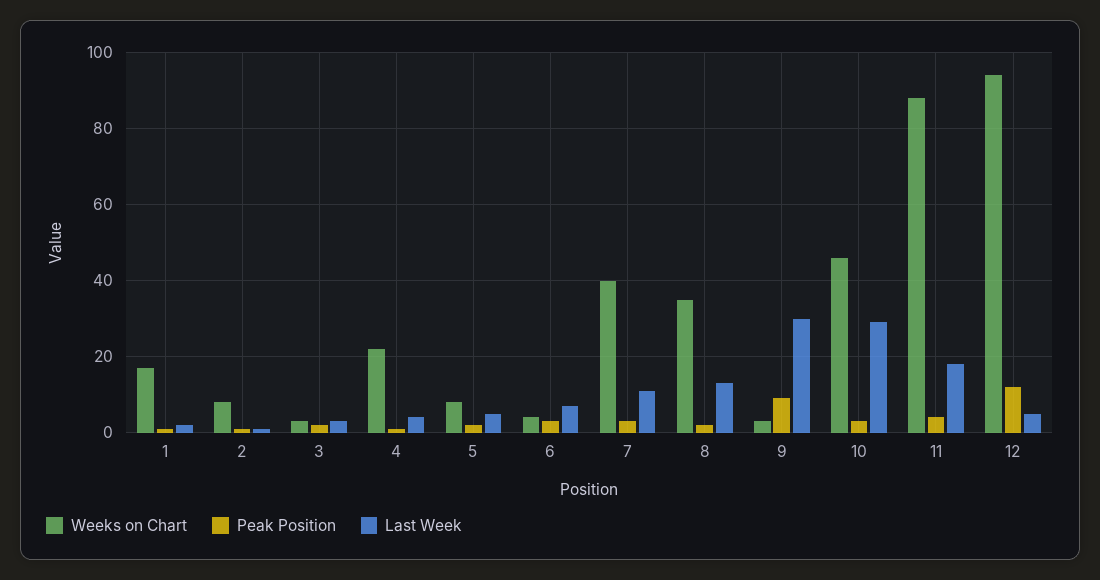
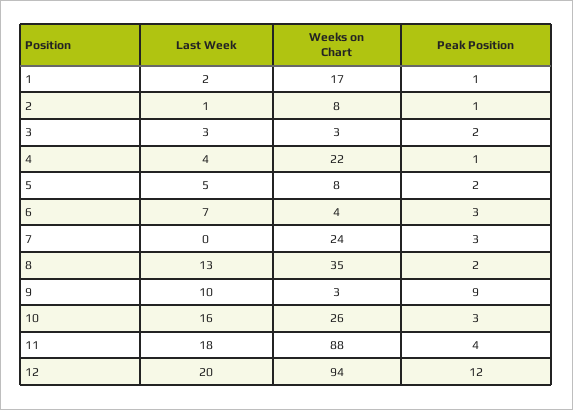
Weeks on Chart, 7: 40 -> 24
Last Week, 7: 10 -> 0
Last Week, 9: 30 -> 10
Weeks on Chart, 10: 45 -> 26
Last Week, 10: 30 -> 16
Last Week, 12: 5 -> 20

